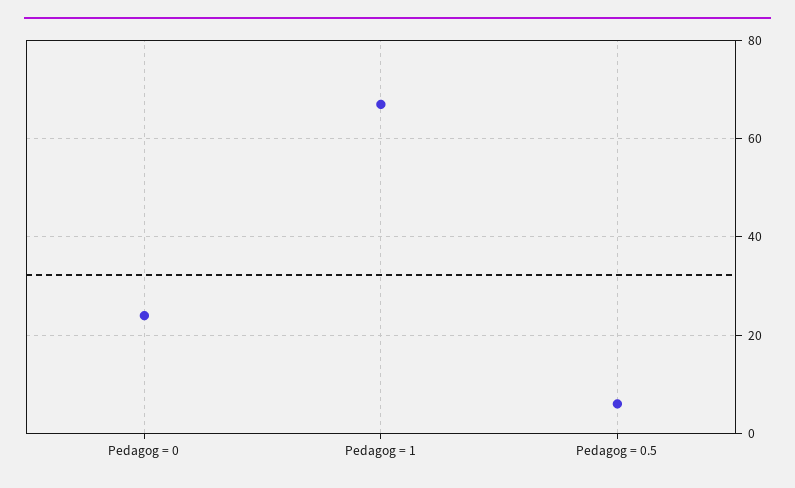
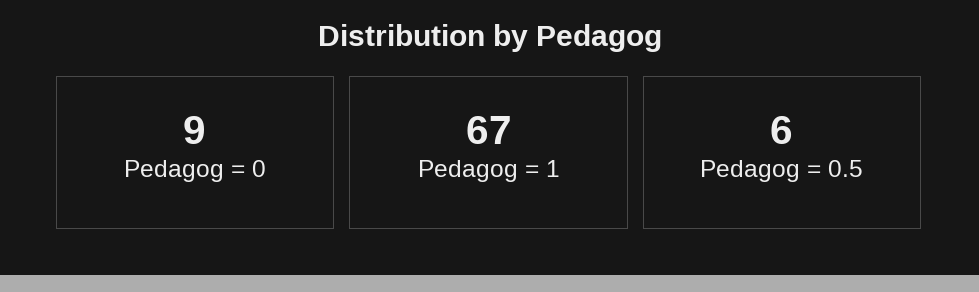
Pedagog = 0: 25 -> 9

